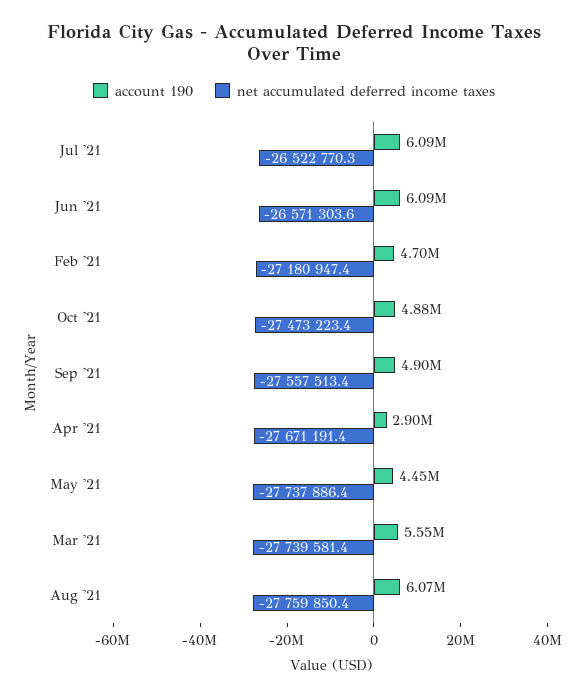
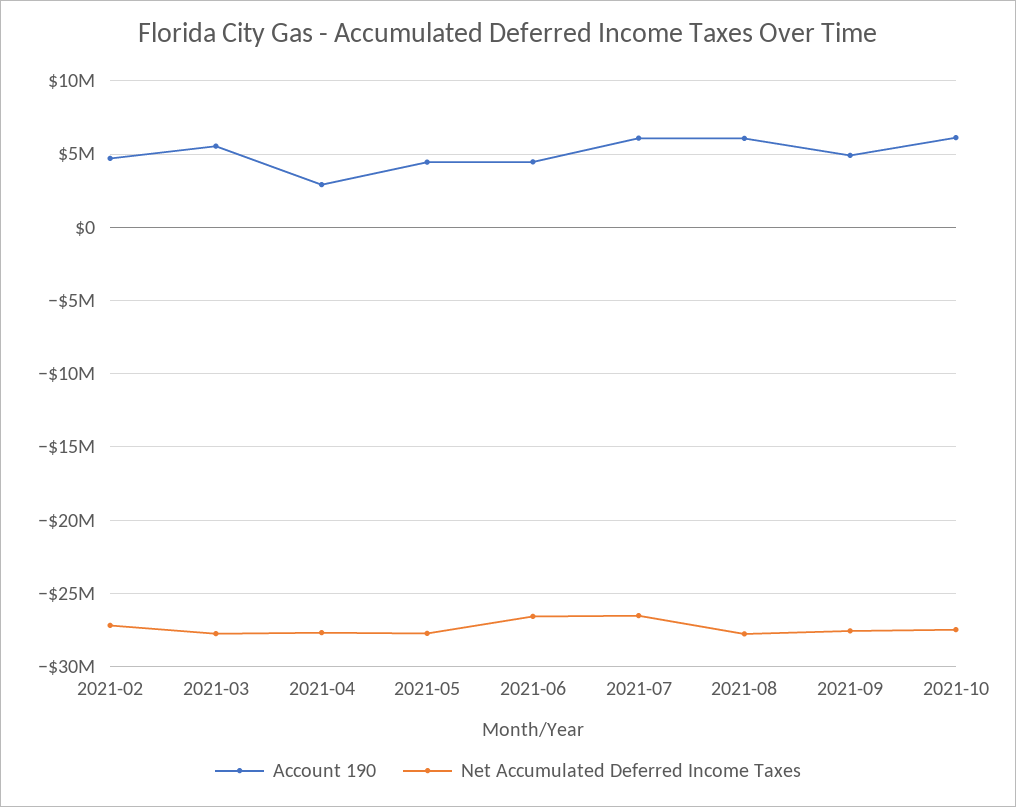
account 190, Jun '21: 6090000 -> 4500000
account 190, Oct '21: 4880000 -> 6000000

